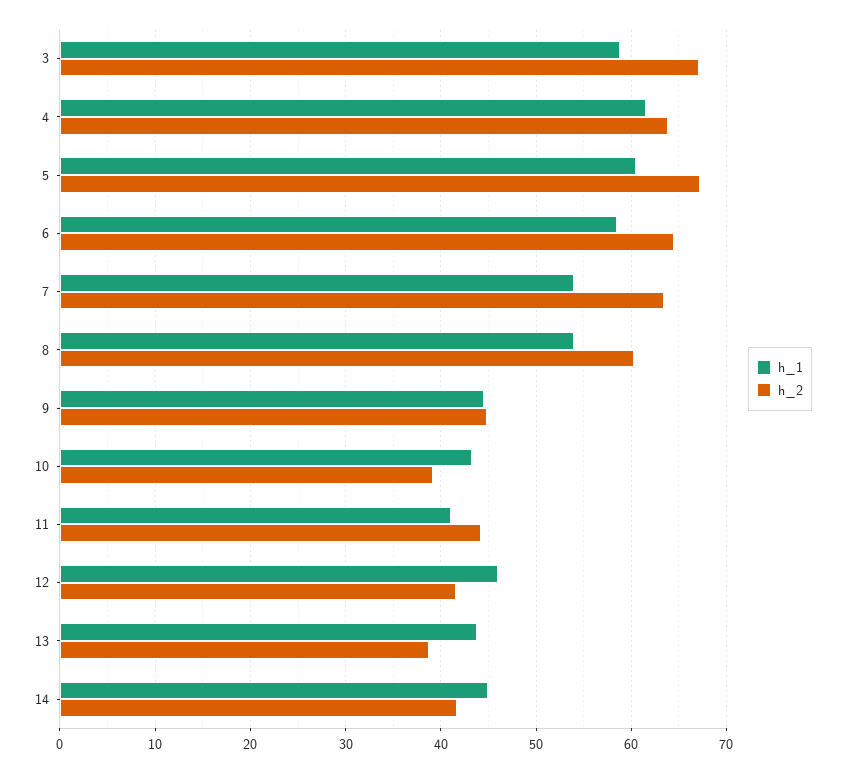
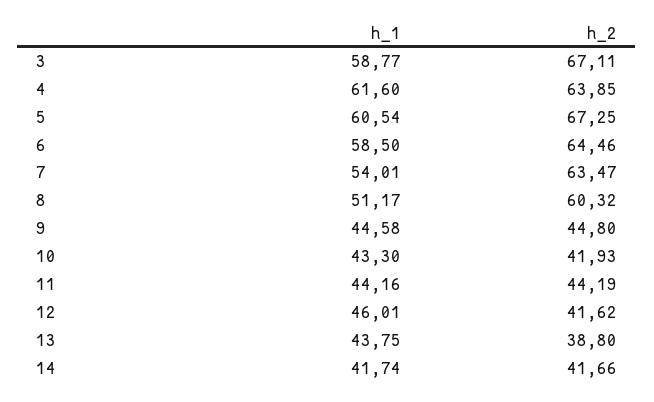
h_1, 8: 54 -> 51.17
h_2, 10: 39 -> 41.93
h_1, 11: 41 -> 44.16
h_1, 14: 45 -> 41.74

